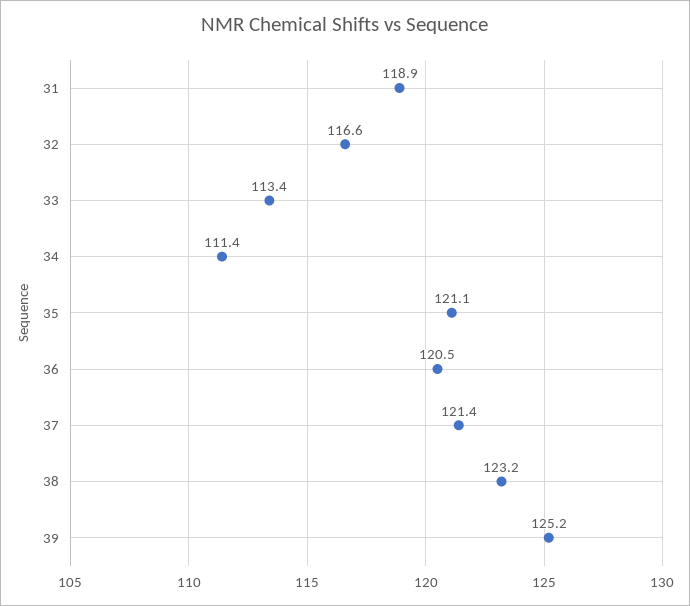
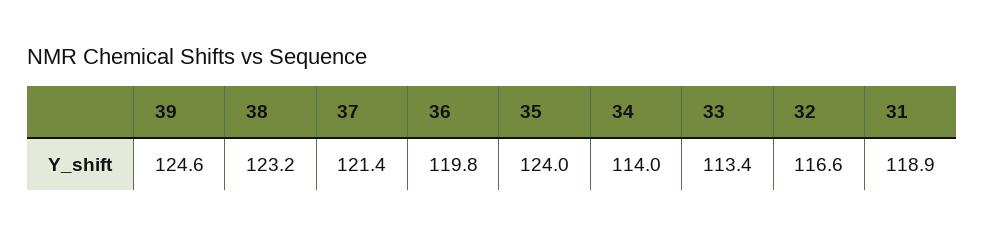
34: 111.4 -> 114
35: 121.1 -> 124
36: 120.5 -> 119.8
39: 125.2 -> 124.6

